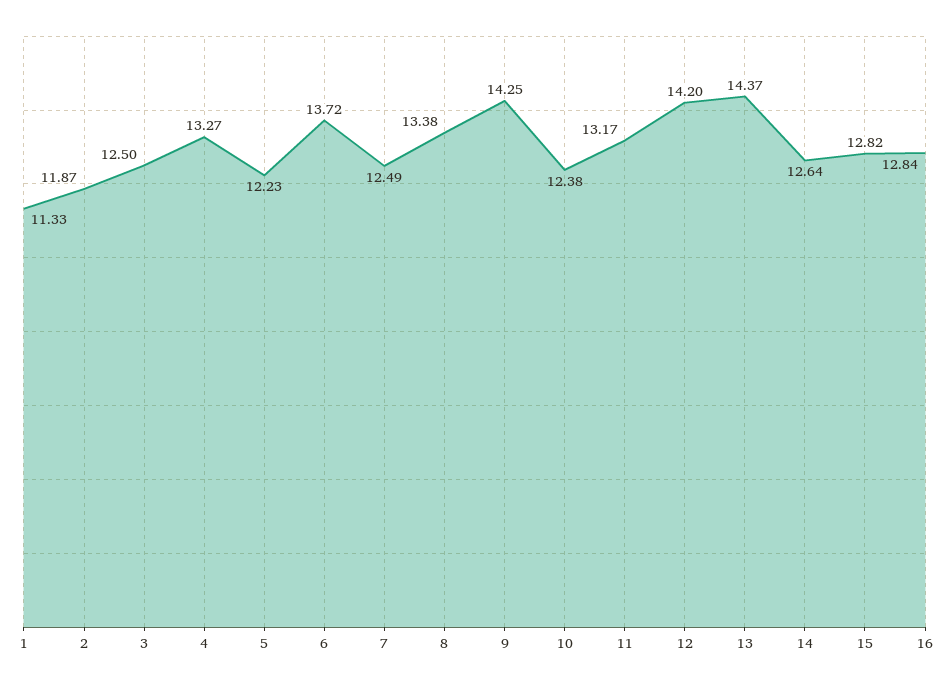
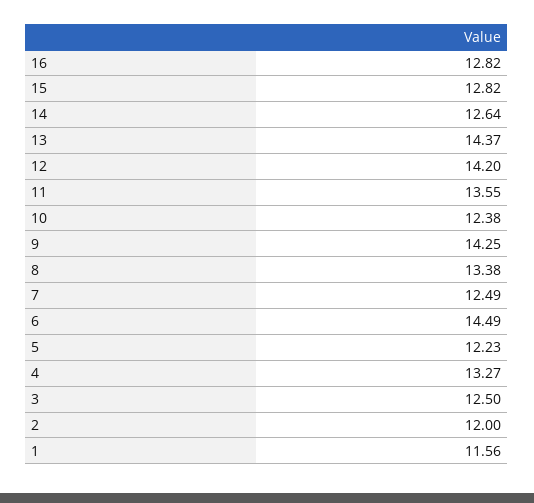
1: 11.33 -> 11.56
2: 11.87 -> 12
6: 13.72 -> 14.49
11: 13.17 -> 13.55
16: 12.84 -> 12.82

